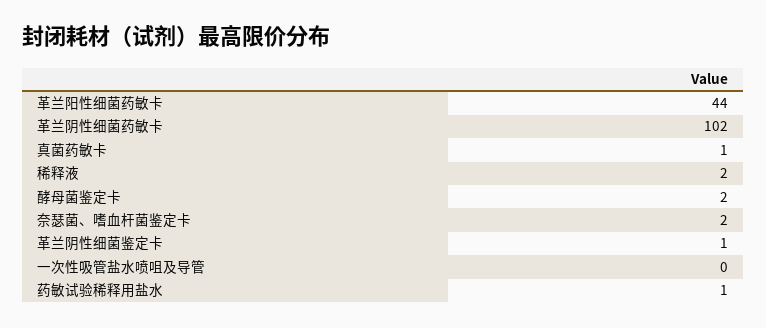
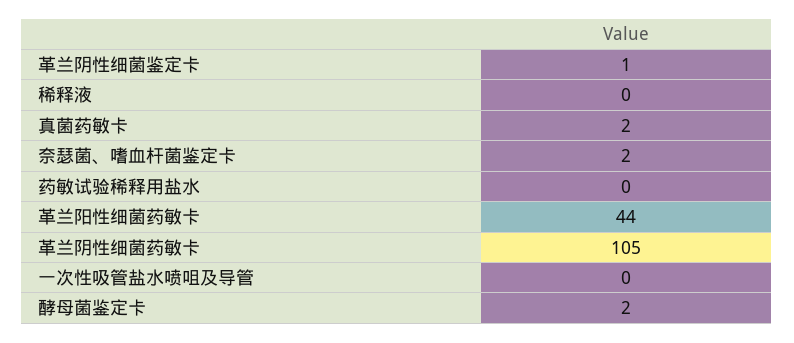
革兰阴性细菌药敏卡: 102 -> 105
真菌药敏卡: 1 -> 2
稀释液: 2 -> 0
药敏试验稀释用盐水: 1 -> 0

